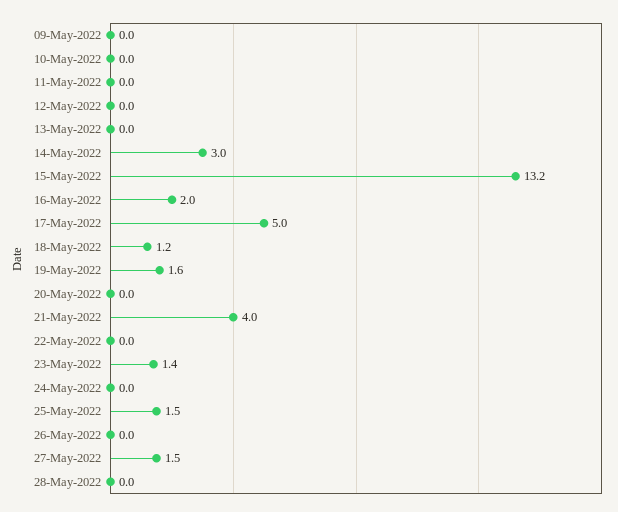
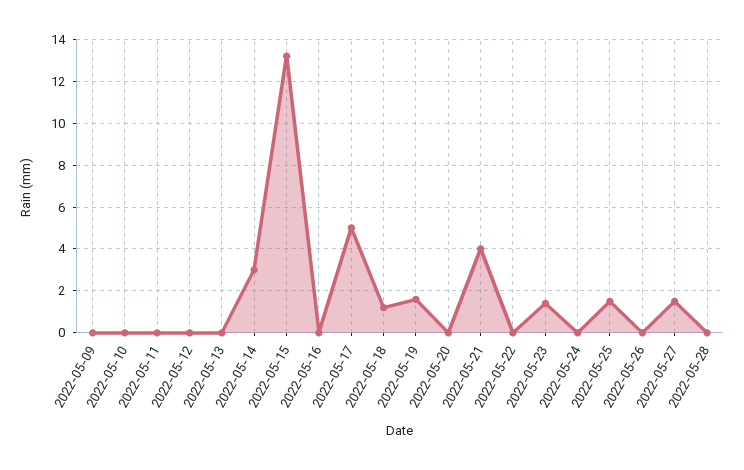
16-May-2022: 2 -> 0

